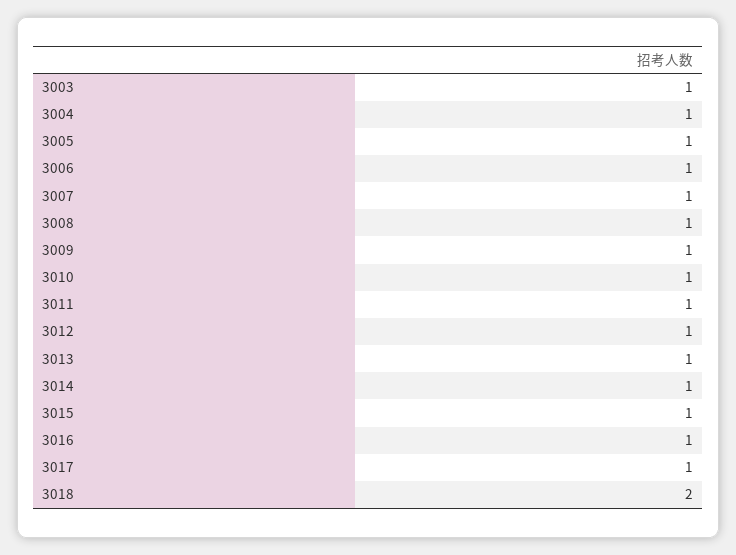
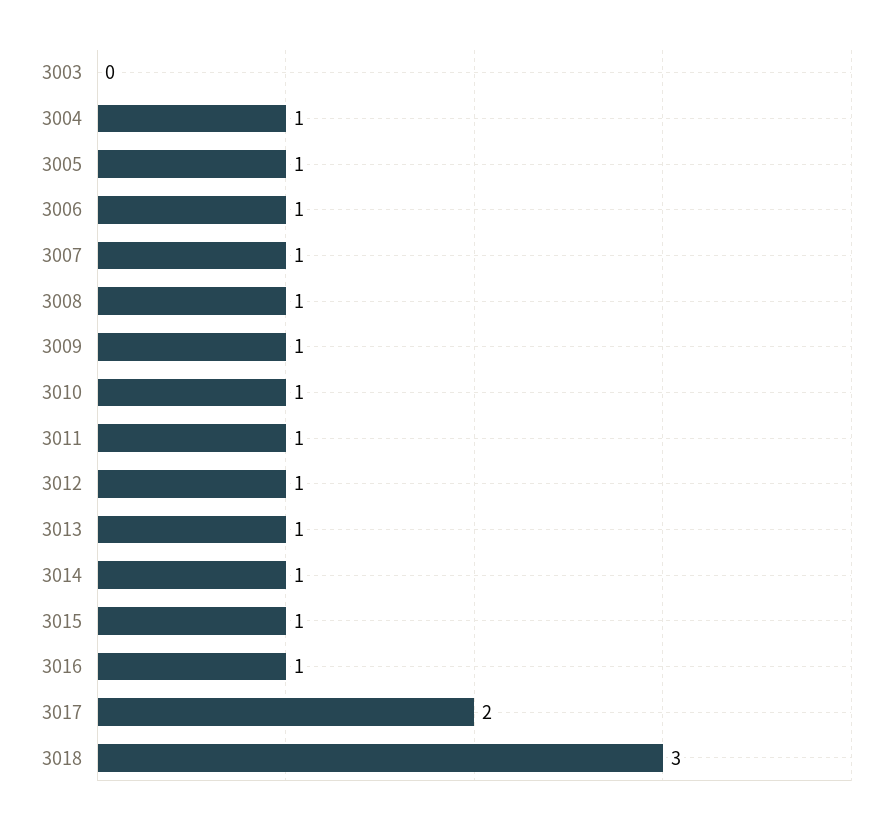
3003: 1 -> 0
3017: 1 -> 2
3018: 2 -> 3

